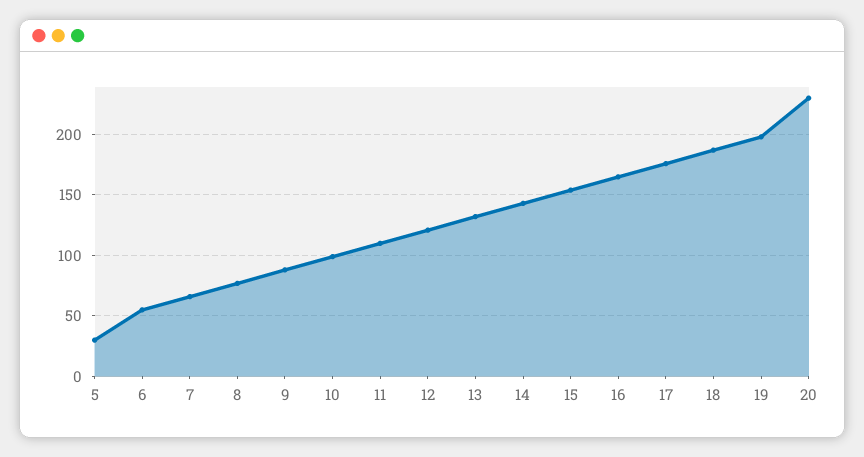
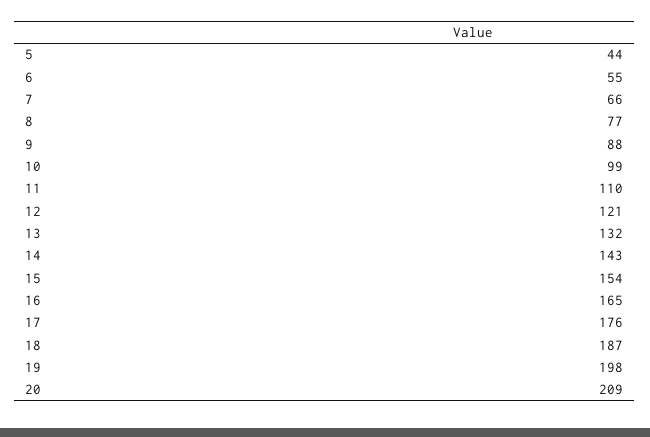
5: 30 -> 44
20: 230 -> 209

